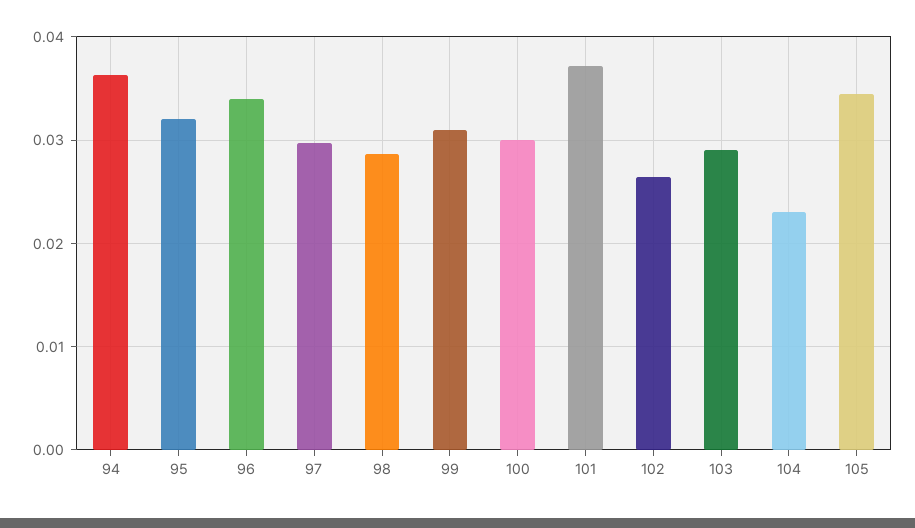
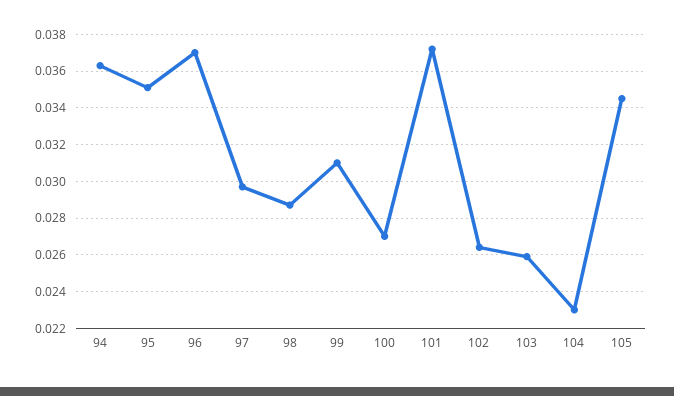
95: 0.032 -> 0.035
96: 0.034 -> 0.037
100: 0.03 -> 0.027
103: 0.029 -> 0.026

